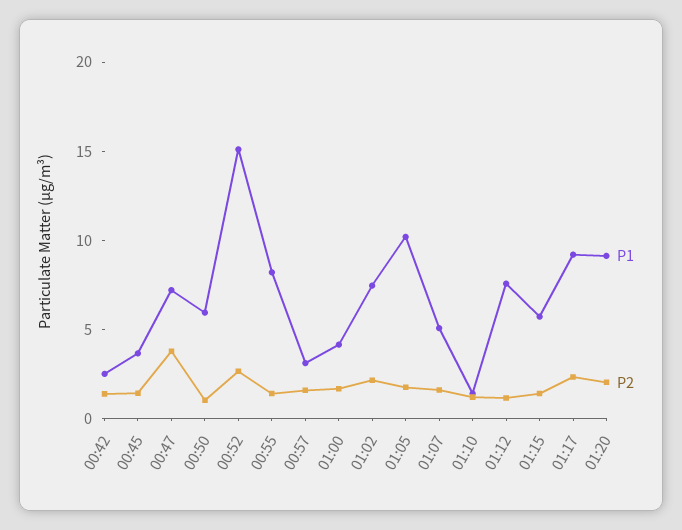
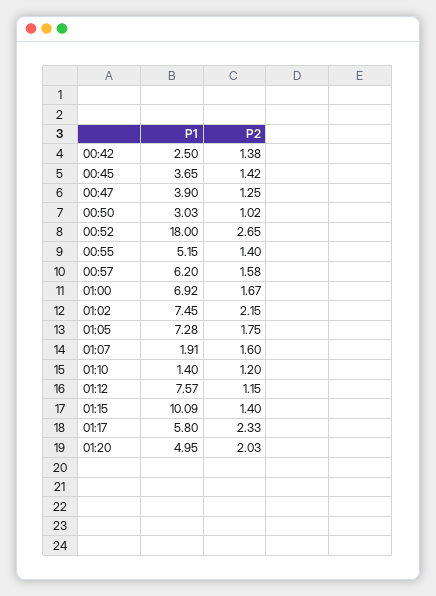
P1, 00:47: 7 -> 3.9
P2, 00:47: 4 -> 1.25
P1, 00:50: 6 -> 3.03
P1, 00:52: 15 -> 18
P1, 00:55: 8 -> 5.15
P1, 00:57: 3 -> 6.2
P1, 01:00: 4 -> 6.92
P1, 01:05: 10 -> 7.28
P1, 01:07: 5 -> 1.91
P1, 01:15: 6 -> 10.09
P1, 01:17: 9 -> 5.8
P1, 01:20: 9 -> 4.95

